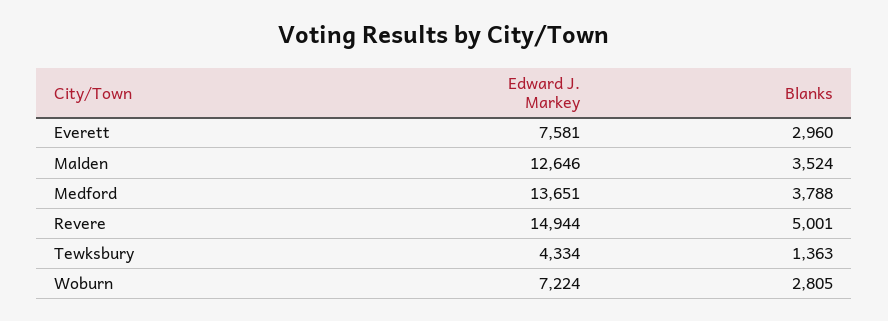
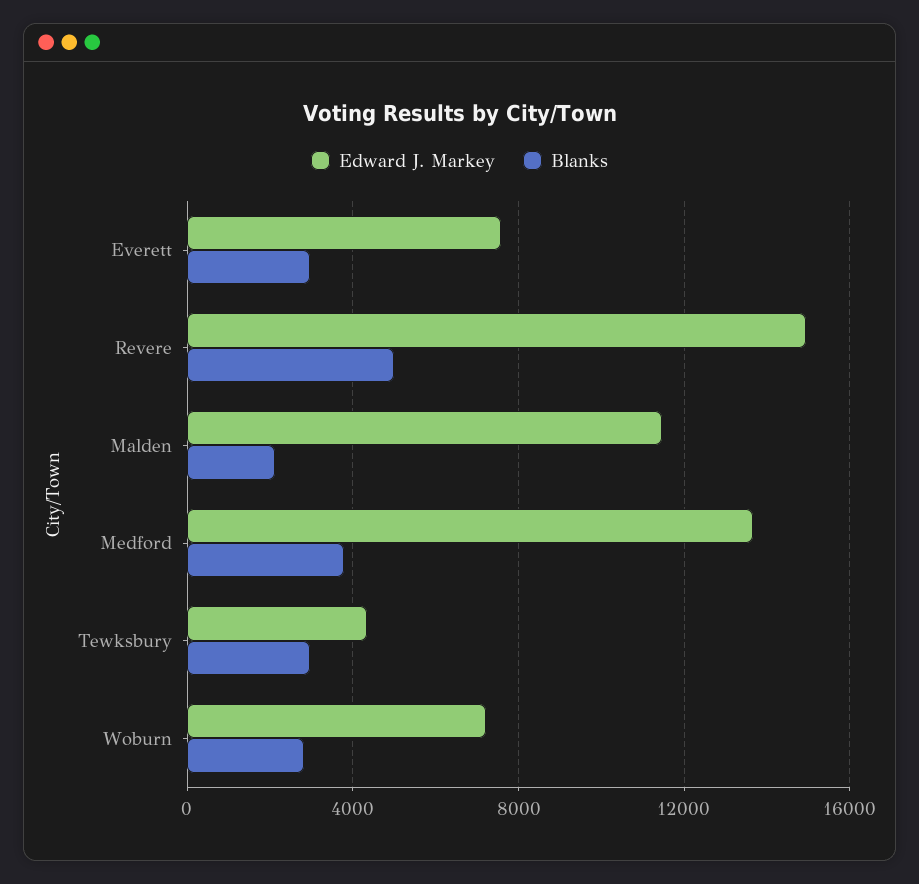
Edward J. Markey, Malden: 12646 -> 11500
Blanks, Malden: 3524 -> 2000
Blanks, Tewksbury: 1363 -> 3000

